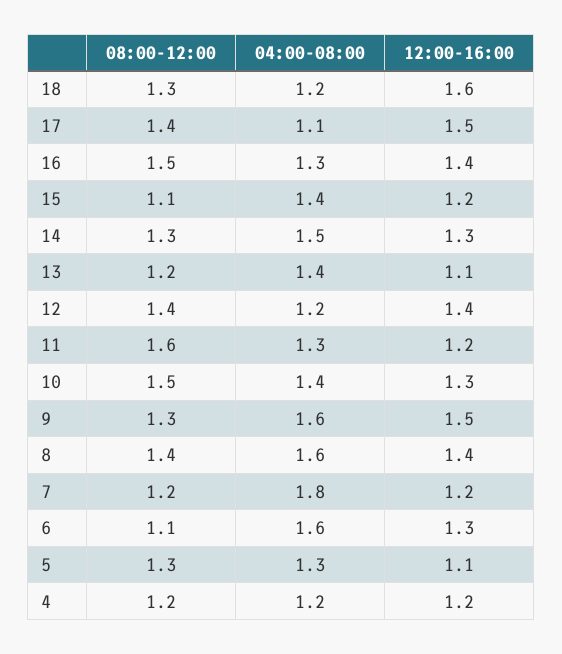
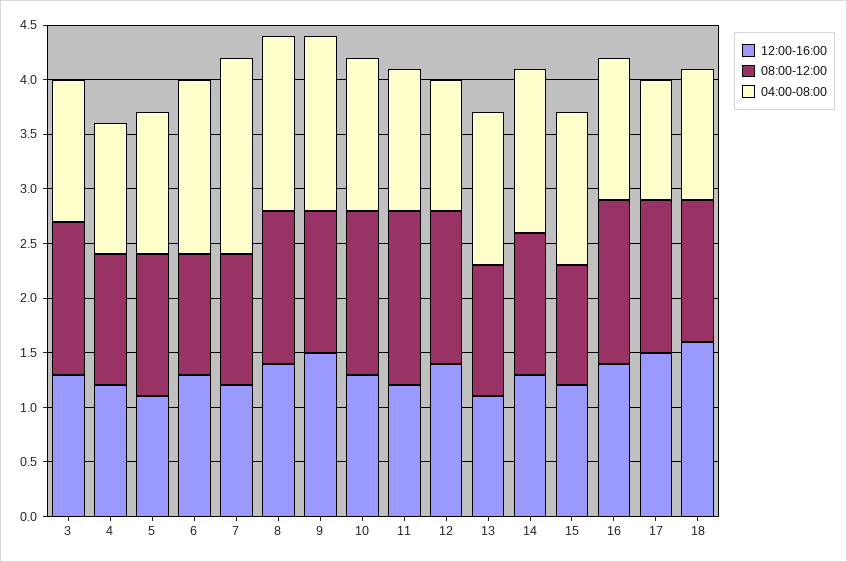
12:00-16:00, 3: none -> 1.3
08:00-12:00, 3: none -> 1.4
04:00-08:00, 3: none -> 1.3

